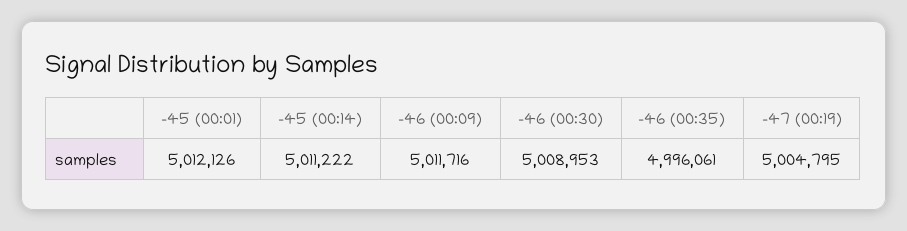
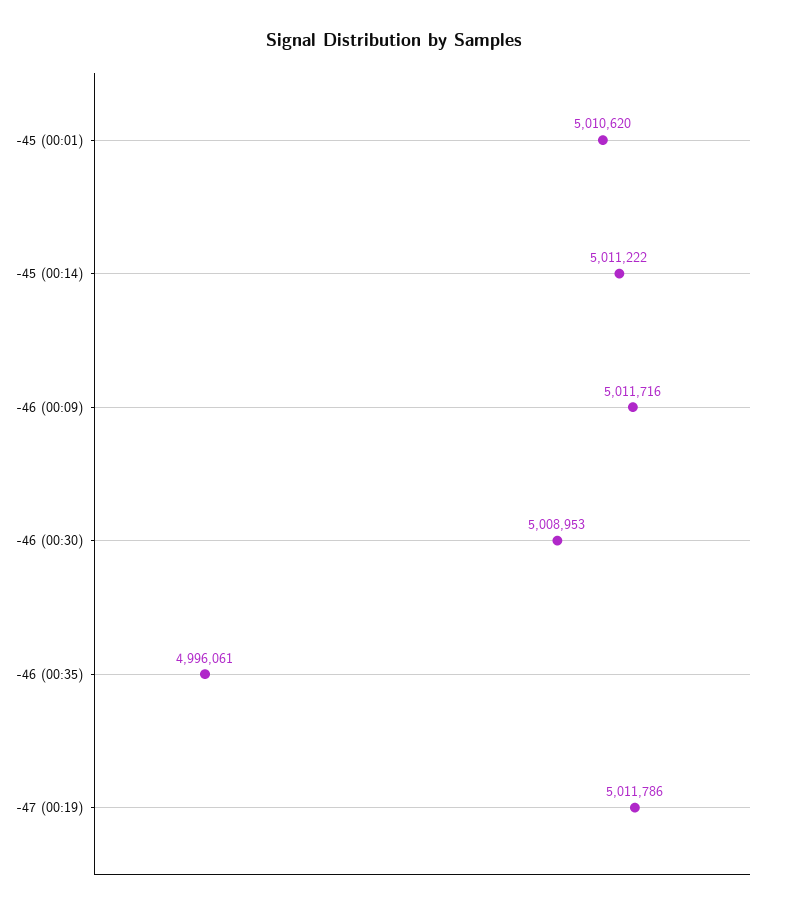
-45 (00:01): 5012126 -> 5010620
-47 (00:19): 5004795 -> 5011786

